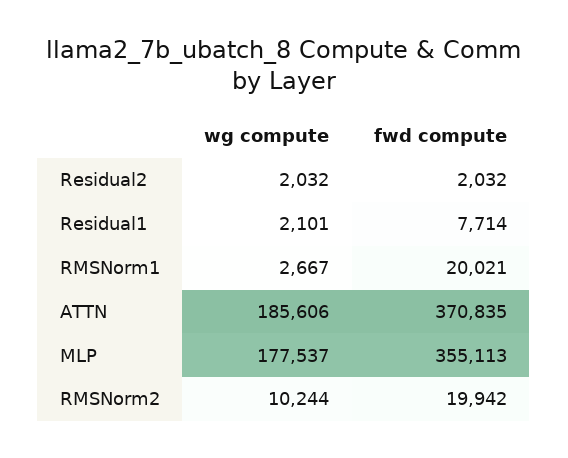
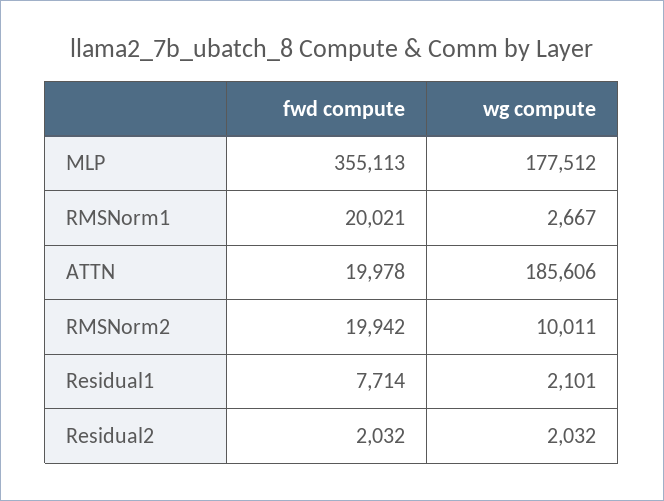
fwd compute, ATTN: 370835 -> 19978
wg compute, MLP: 177537 -> 177512
wg compute, RMSNorm2: 10244 -> 10011

